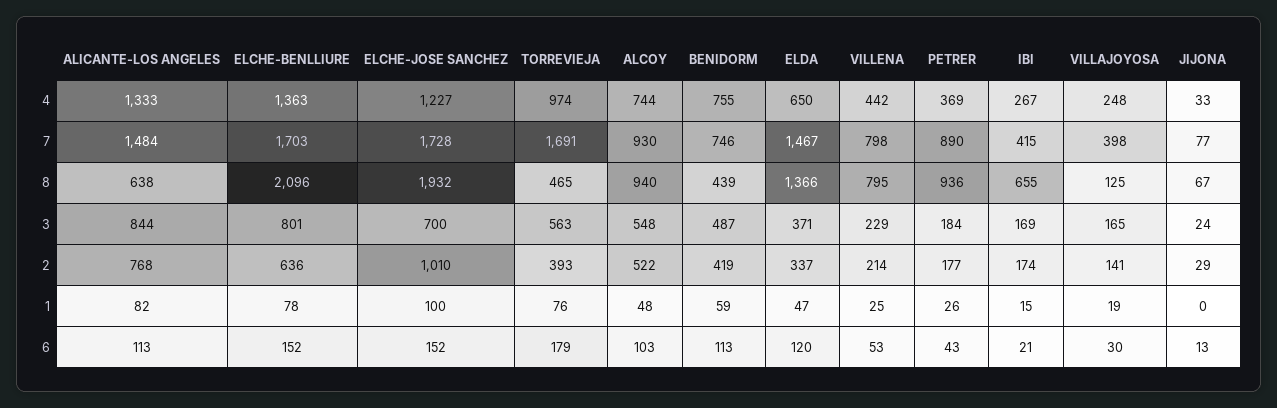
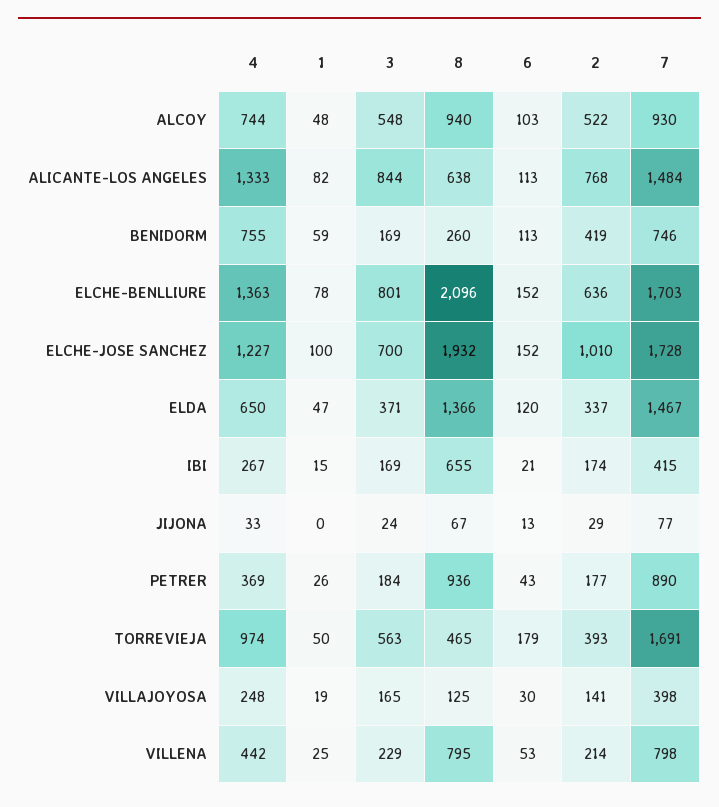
BENIDORM, 8: 439 -> 260
BENIDORM, 3: 487 -> 169
TORREVIEJA, 1: 76 -> 50

